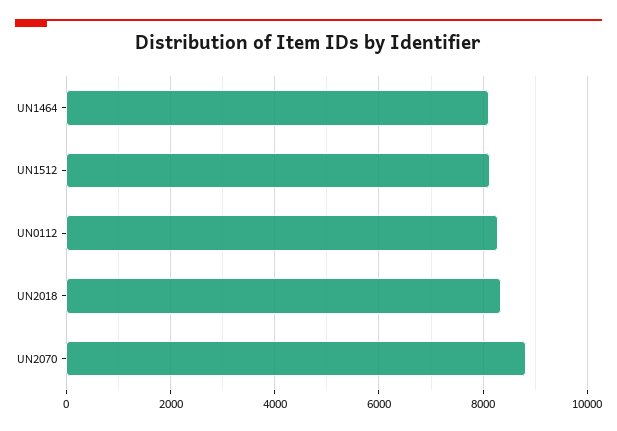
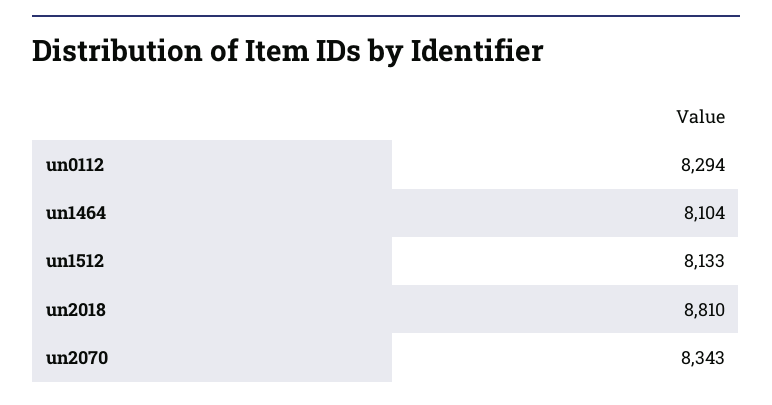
UN2018: 8400 -> 8810
UN2070: 8800 -> 8343

